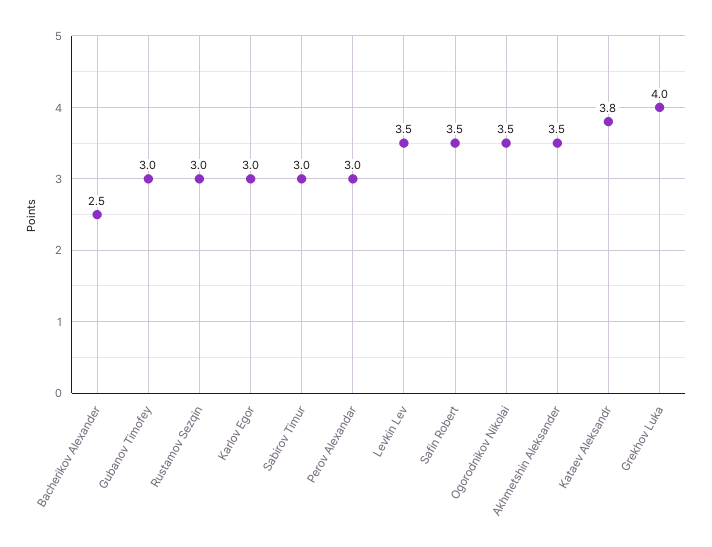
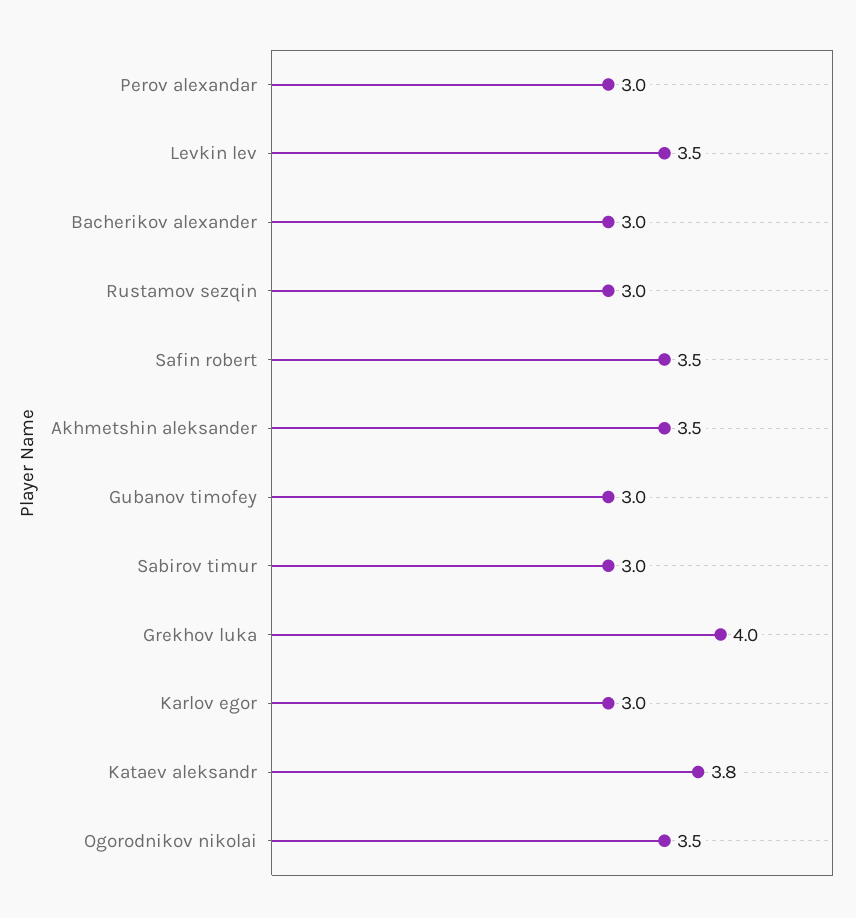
Bacherikov Alexander: 2.5 -> 3

